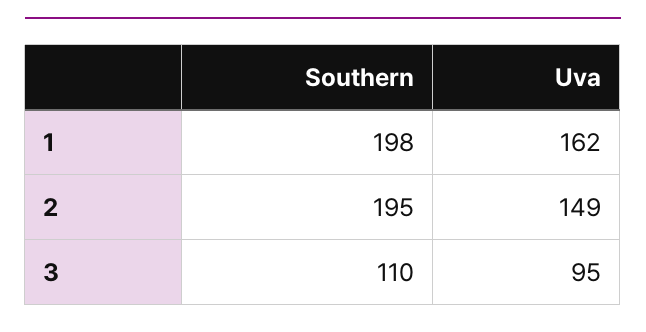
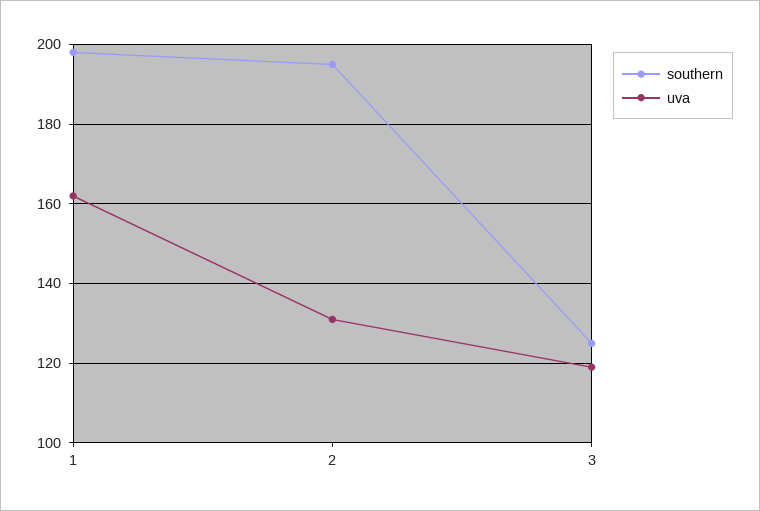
Uva, 2: 149 -> 130
Southern, 3: 110 -> 125
Uva, 3: 95 -> 120

